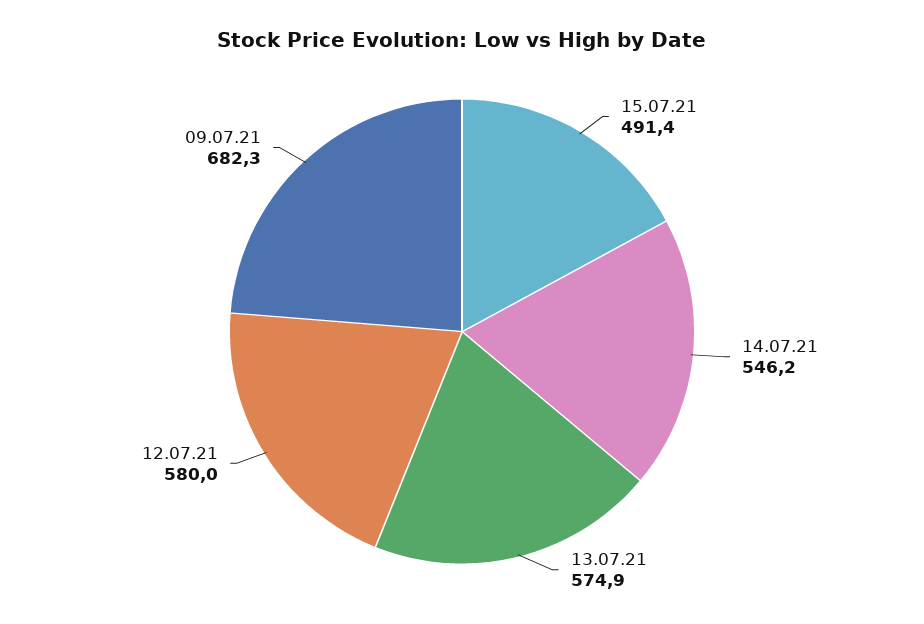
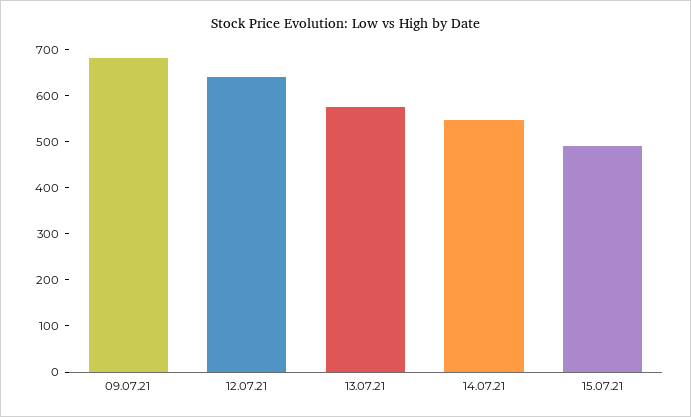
12.07.21: 580 -> 640

